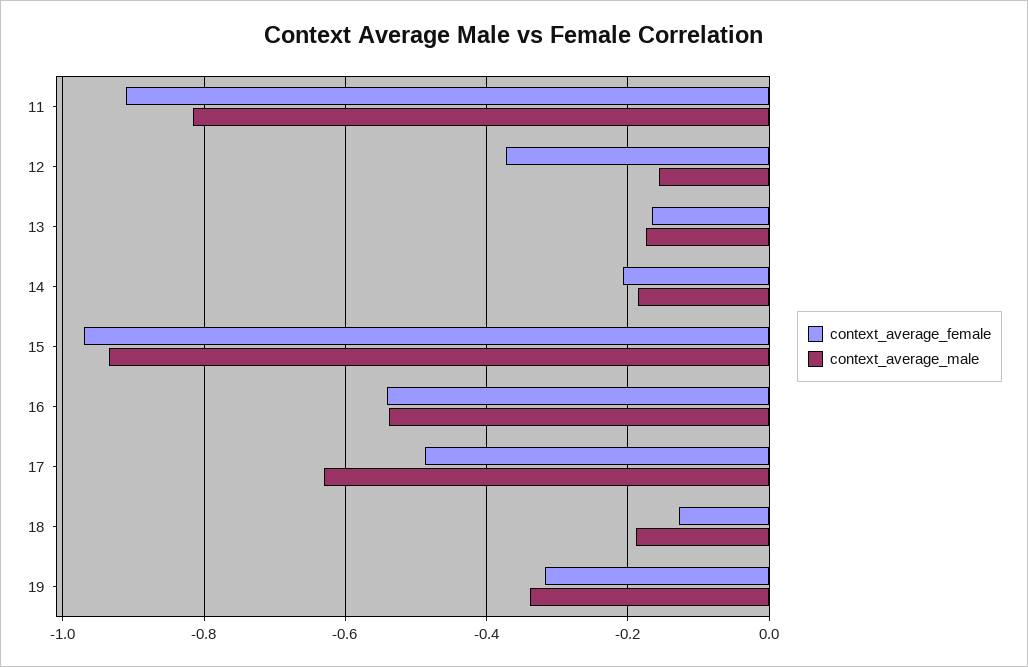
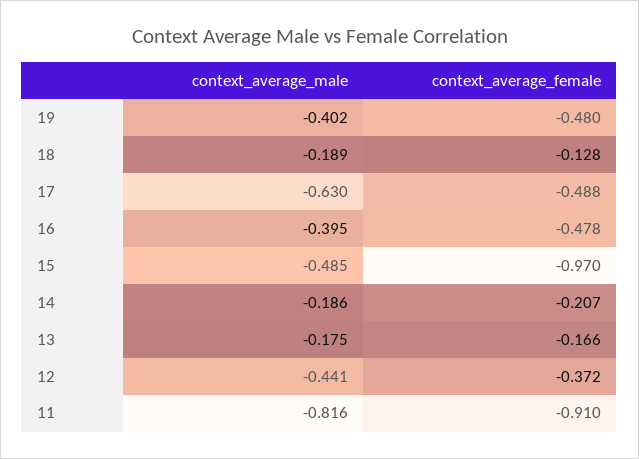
context_average_male, 12: -0.16 -> -0.441
context_average_male, 15: -0.94 -> -0.485
context_average_female, 16: -0.54 -> -0.478
context_average_male, 16: -0.54 -> -0.395
context_average_female, 19: -0.32 -> -0.48
context_average_male, 19: -0.34 -> -0.402

